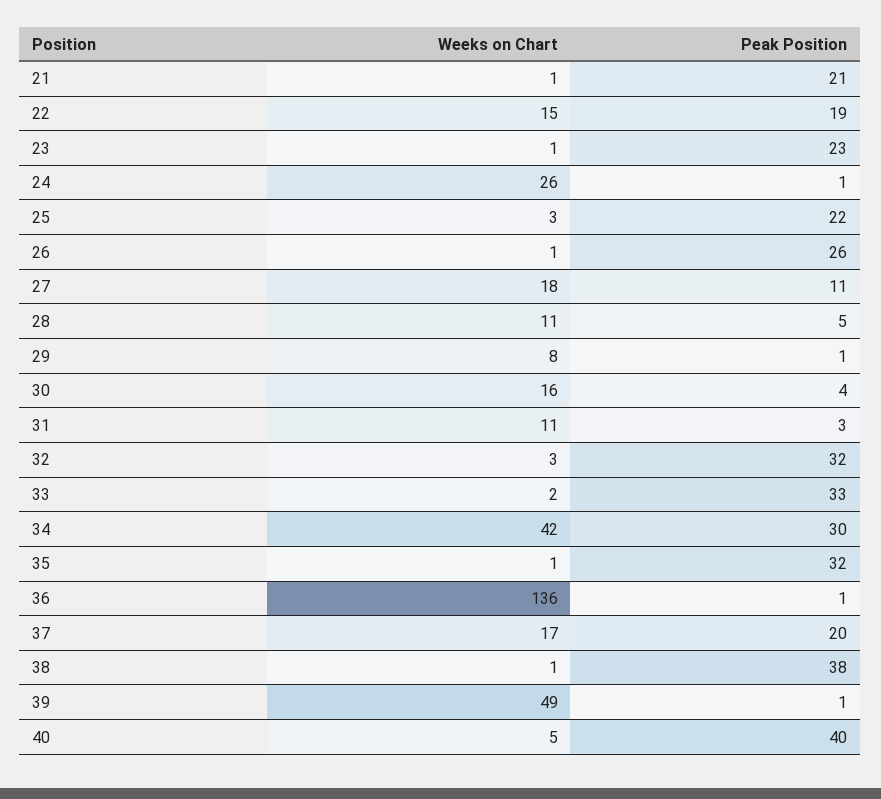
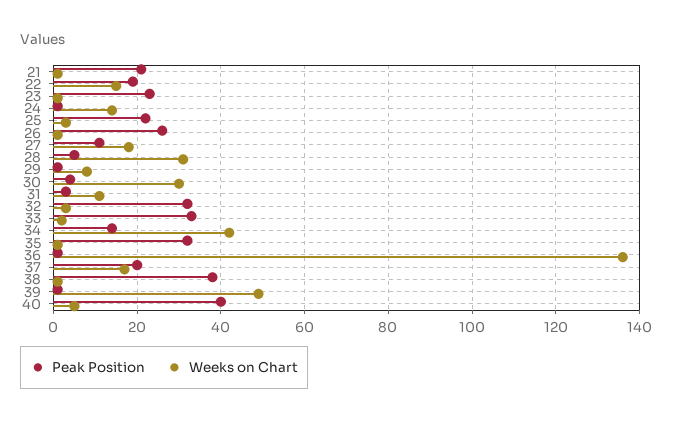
Weeks on Chart, 24: 26 -> 15
Weeks on Chart, 28: 11 -> 30
Weeks on Chart, 30: 16 -> 30
Peak Position, 34: 30 -> 15

